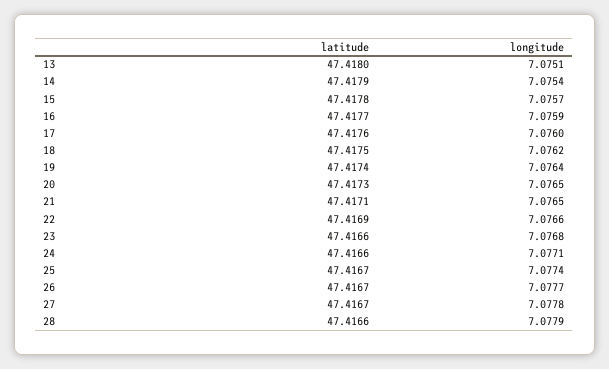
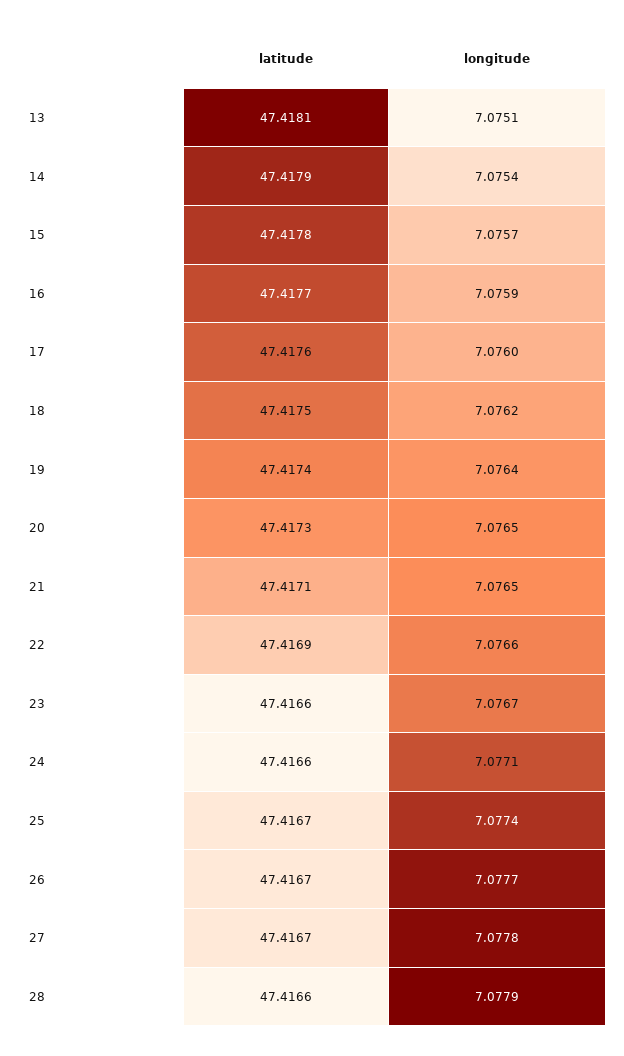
latitude, 13: 47.418 -> 47.4181
longitude, 23: 7.0768 -> 7.0767

